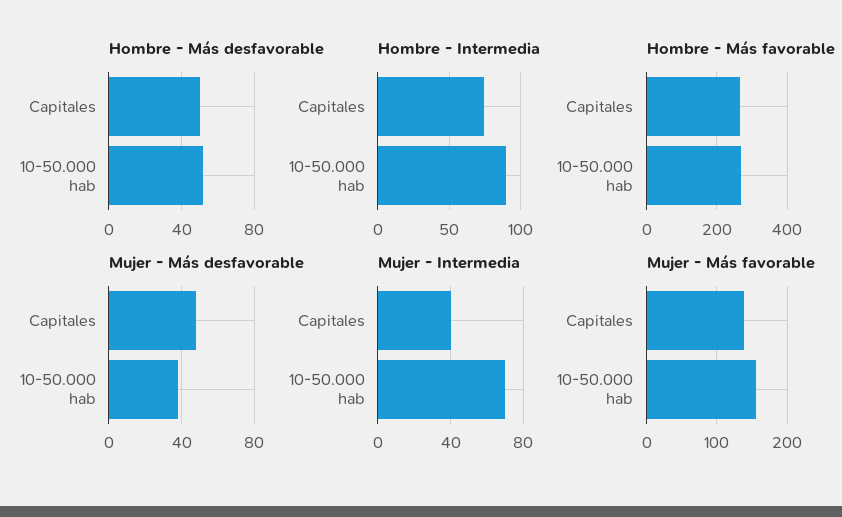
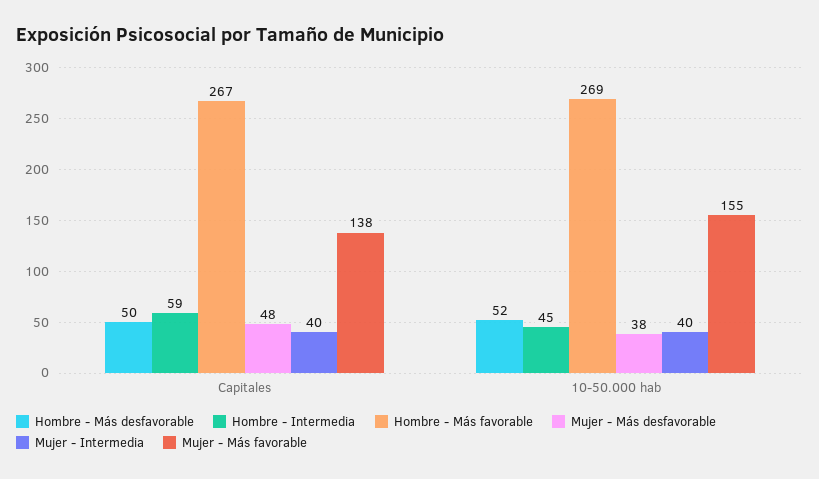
Hombre - Intermedia, Capitales: 75 -> 59
Hombre - Intermedia, 10-50.000 hab: 90 -> 45
Mujer - Intermedia, 10-50.000 hab: 70 -> 40

